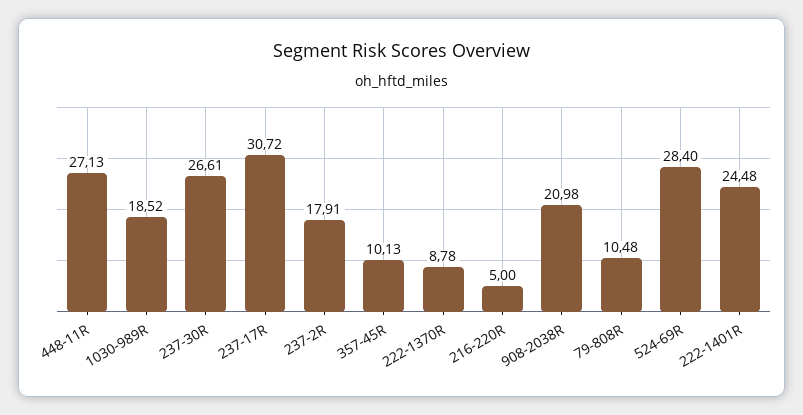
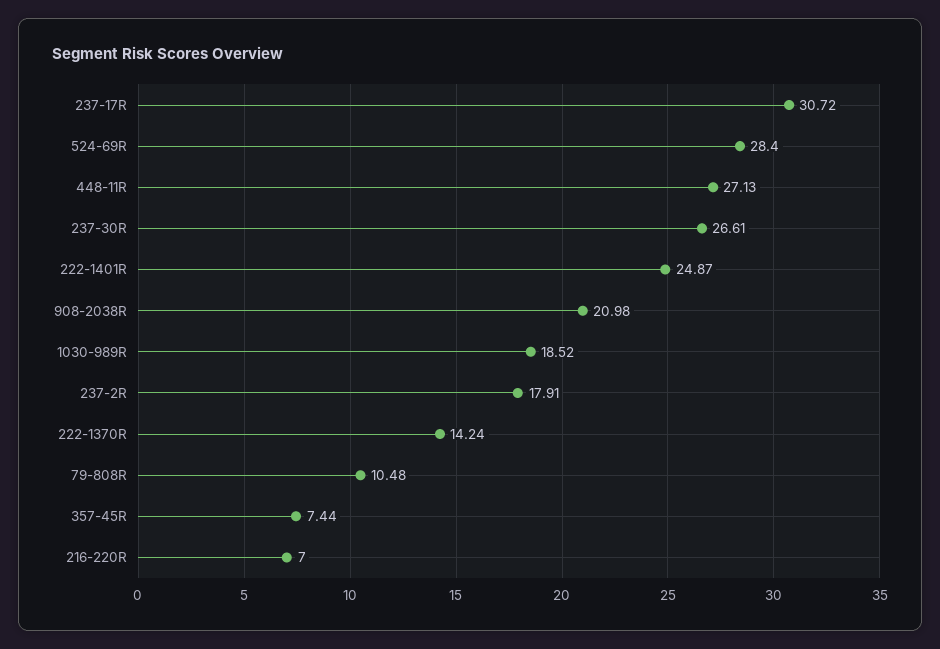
357-45R: 10.13 -> 7.44
222-1370R: 8.78 -> 14.24
216-220R: 5 -> 7
222-1401R: 24.48 -> 24.87

